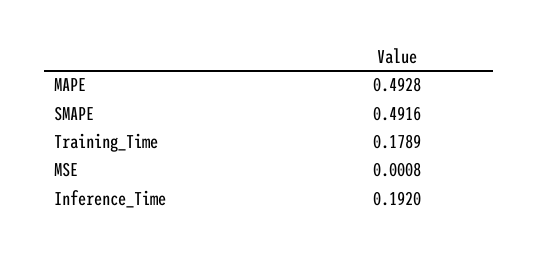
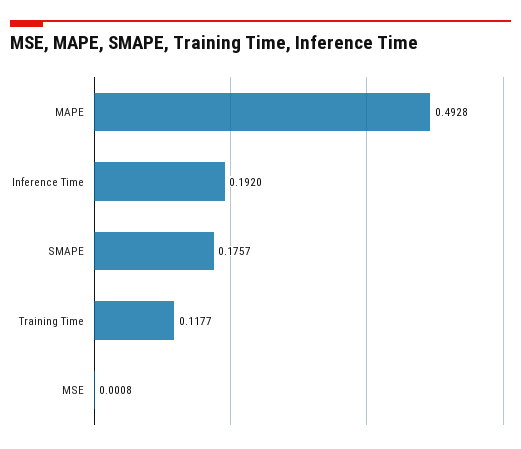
SMAPE: 0.4916 -> 0.1757
Training_Time: 0.1789 -> 0.1177

